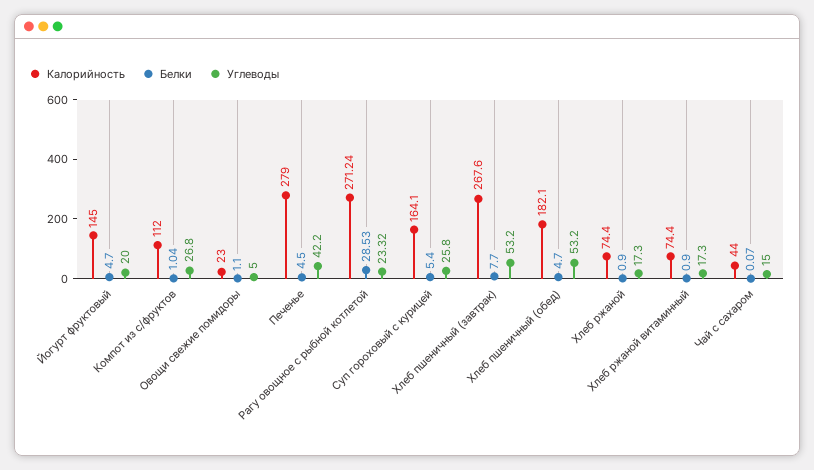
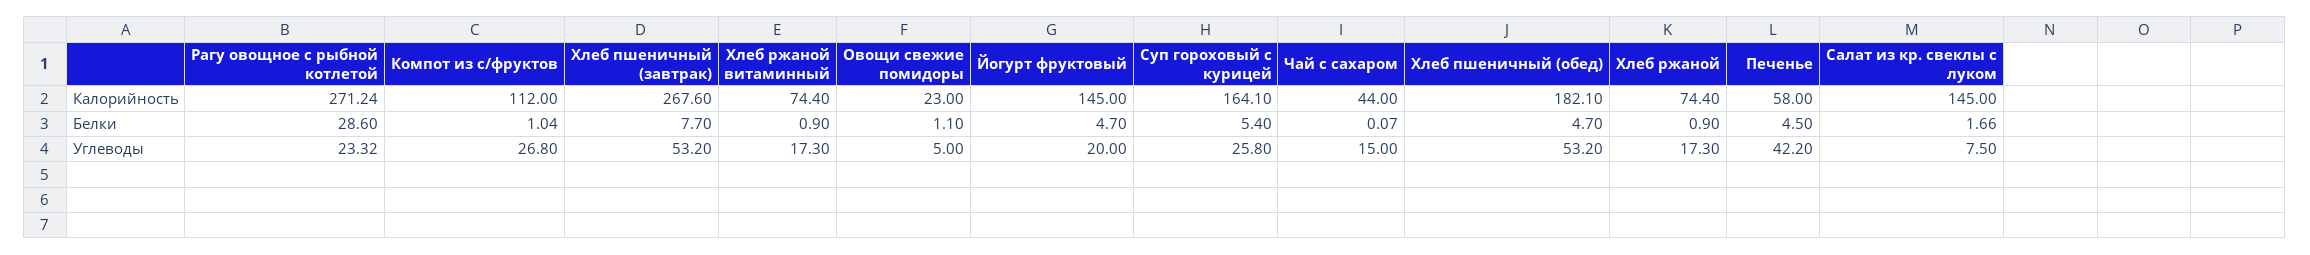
Калорийность, Печенье: 279 -> 58
Белки, Рагу овощное с рыбной котлетой: 28.53 -> 28.6
Калорийность, Салат из кр. свеклы с луком: none -> 145
Белки, Салат из кр. свеклы с луком: none -> 1.66
Углеводы, Салат из кр. свеклы с луком: none -> 7.5

